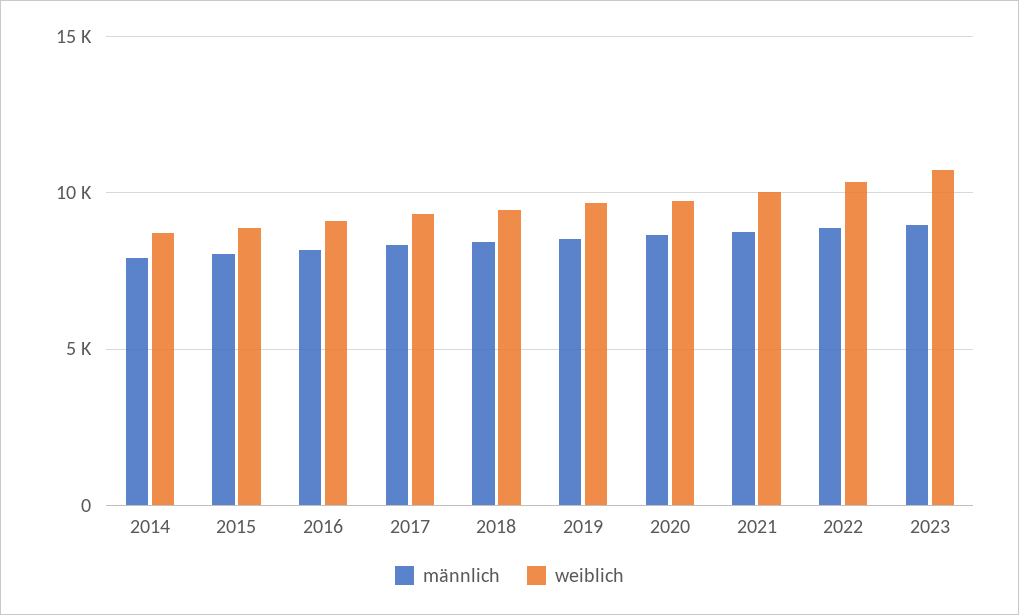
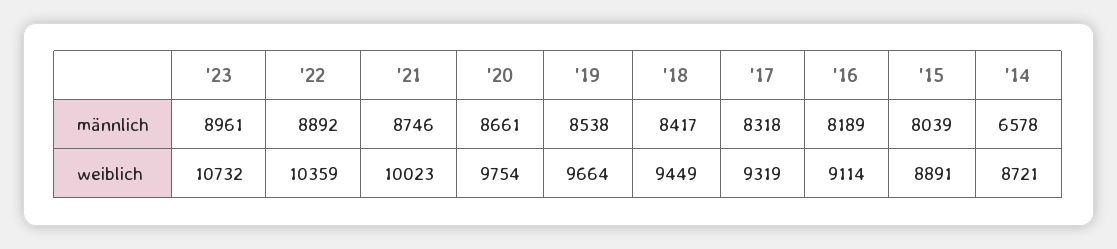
männlich, 2014: 8000 -> 6578

